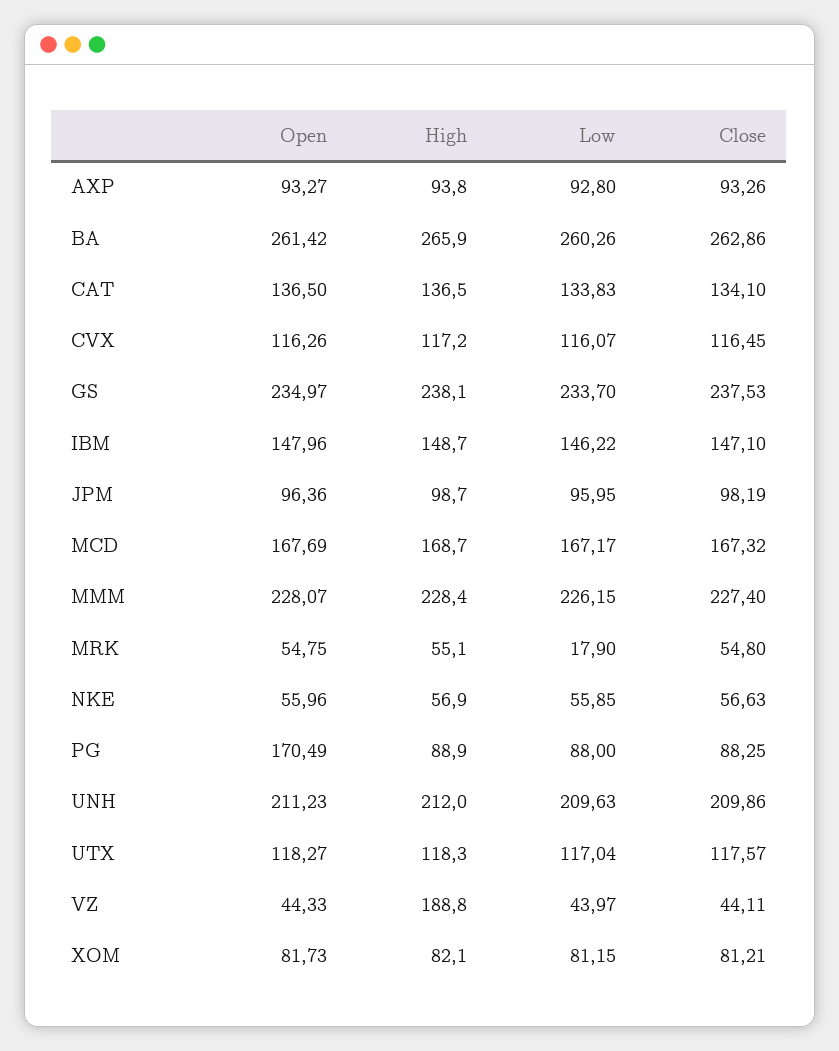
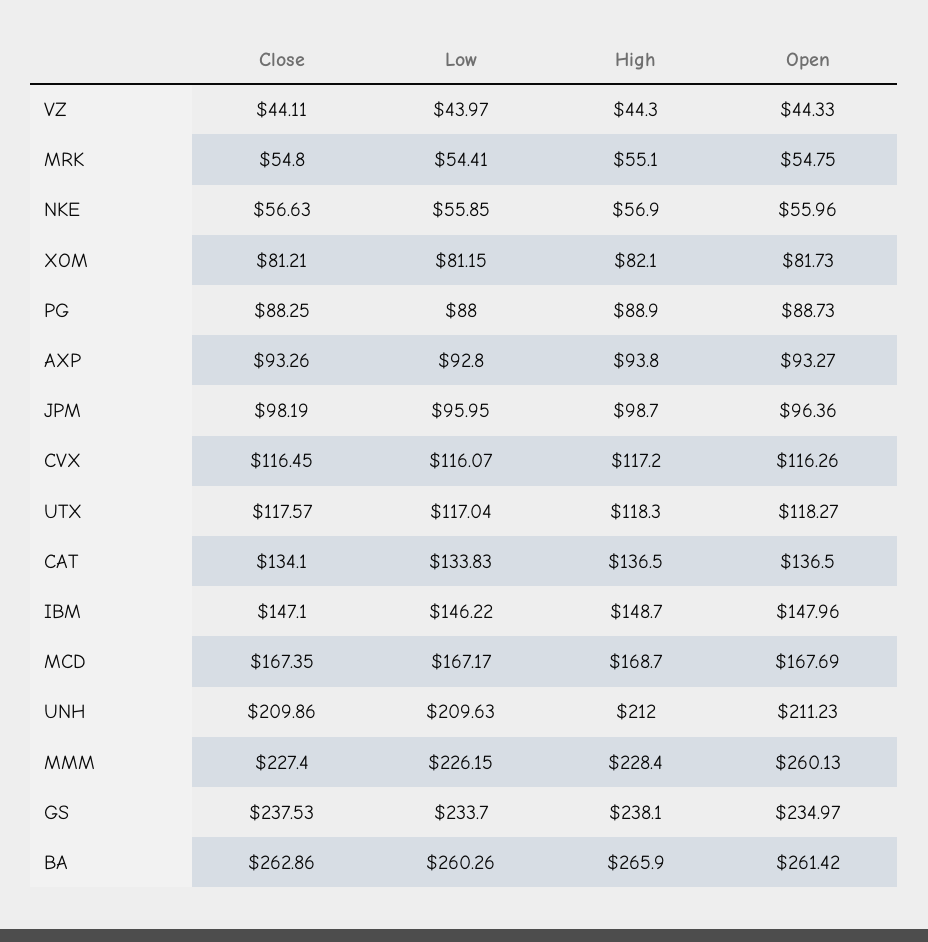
Close, MCD: 167.32 -> 167.35
Open, MMM: 228.07 -> 260.13
Low, MRK: 17.9 -> 54.41
Open, PG: 170.49 -> 88.73
High, VZ: 188.8 -> 44.3

